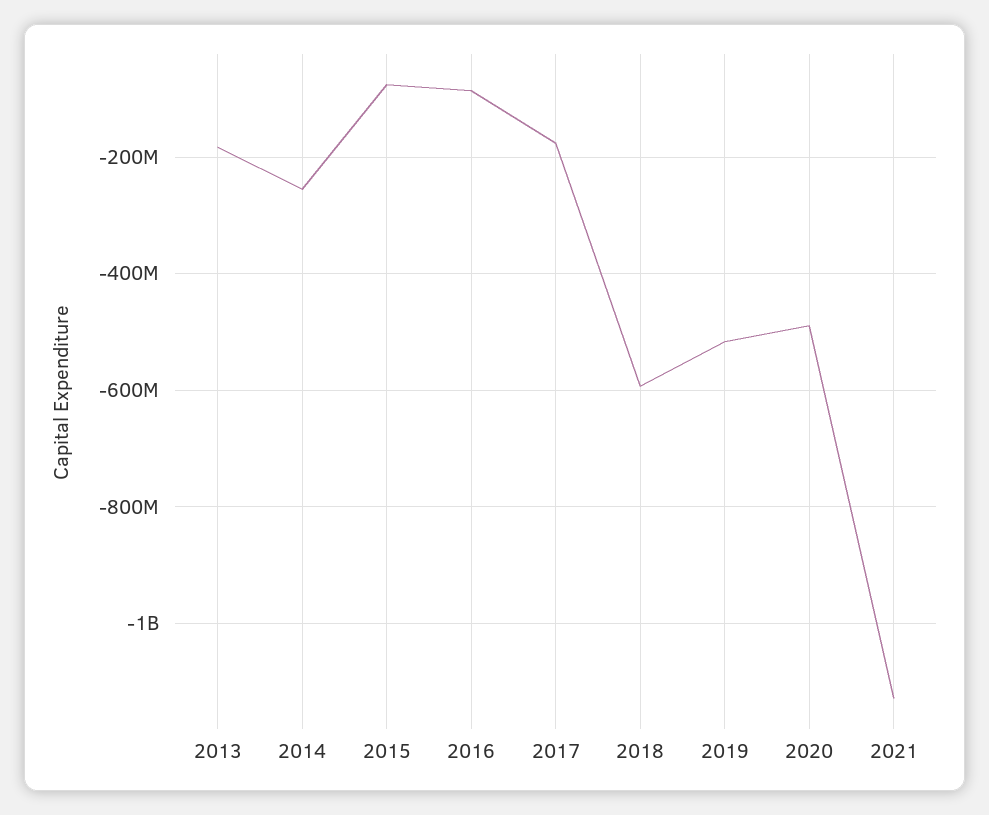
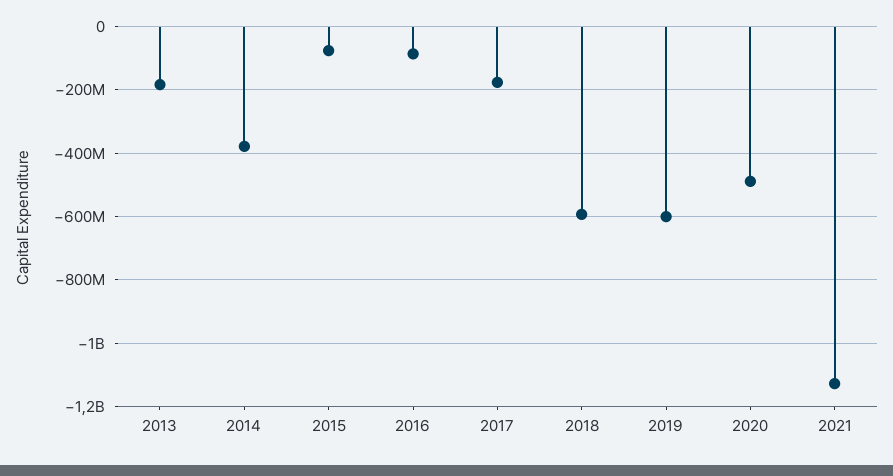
2014: -260000000 -> -380000000
2019: -520000000 -> -600000000

